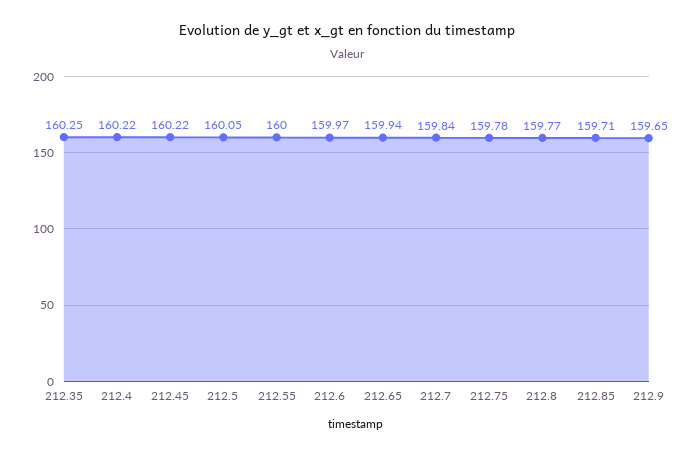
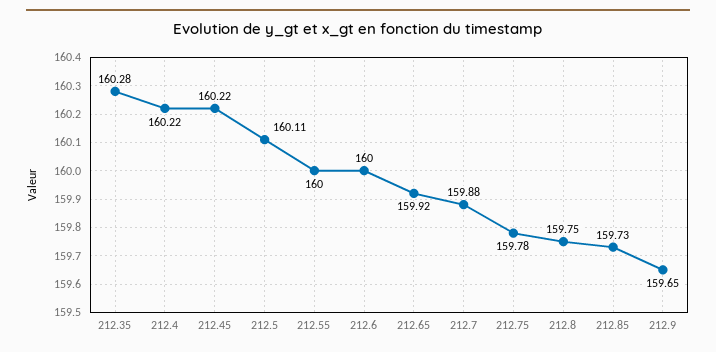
212.35: 160.25 -> 160.28
212.5: 160.05 -> 160.11
212.6: 159.97 -> 160
212.65: 159.94 -> 159.92
212.7: 159.84 -> 159.88
212.8: 159.77 -> 159.75
212.85: 159.71 -> 159.73

